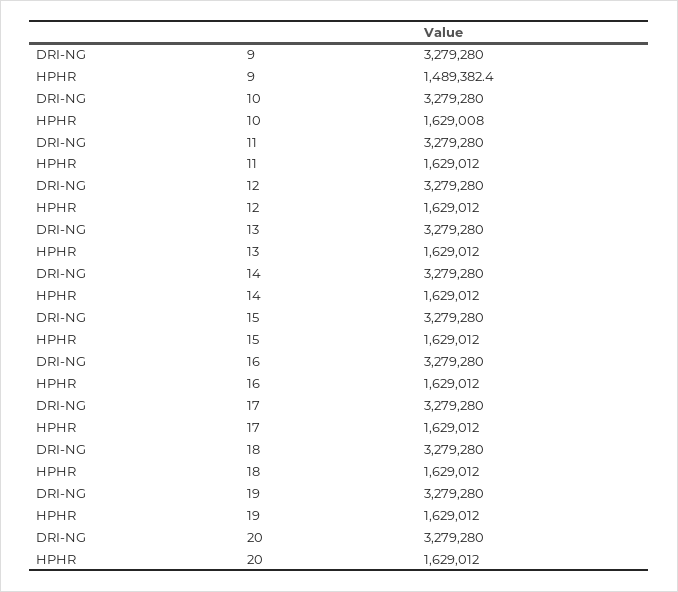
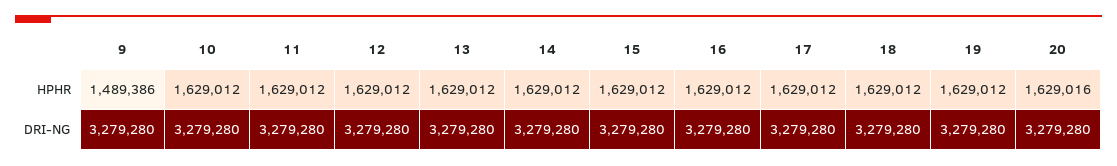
HPHR, 9: 1489382.4 -> 1489386
HPHR, 10: 1629008 -> 1629012
HPHR, 20: 1629012 -> 1629016

